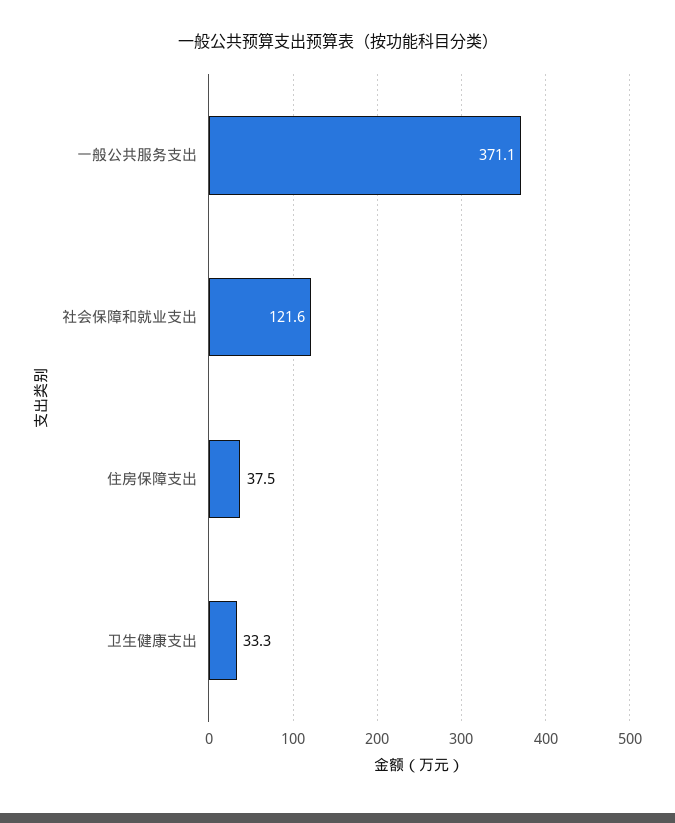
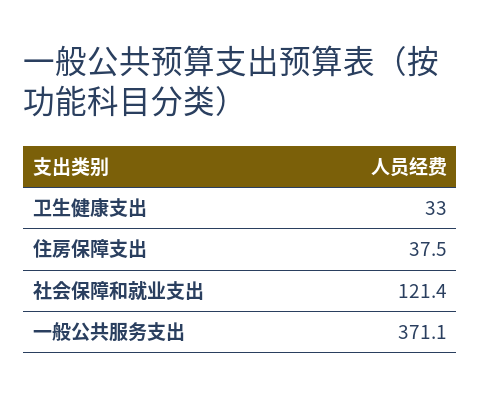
社会保障和就业支出: 121.6 -> 121.4
卫生健康支出: 33.3 -> 33

